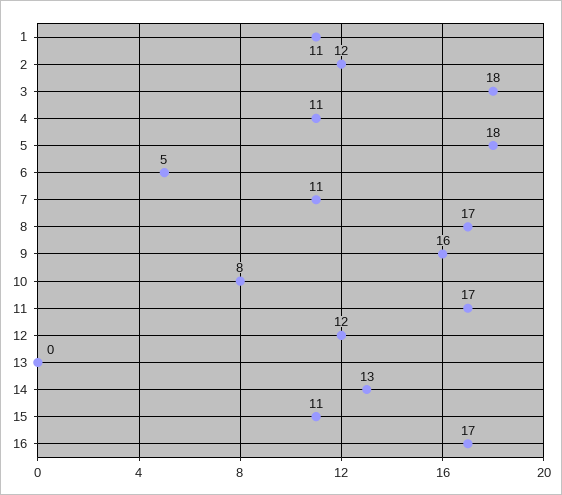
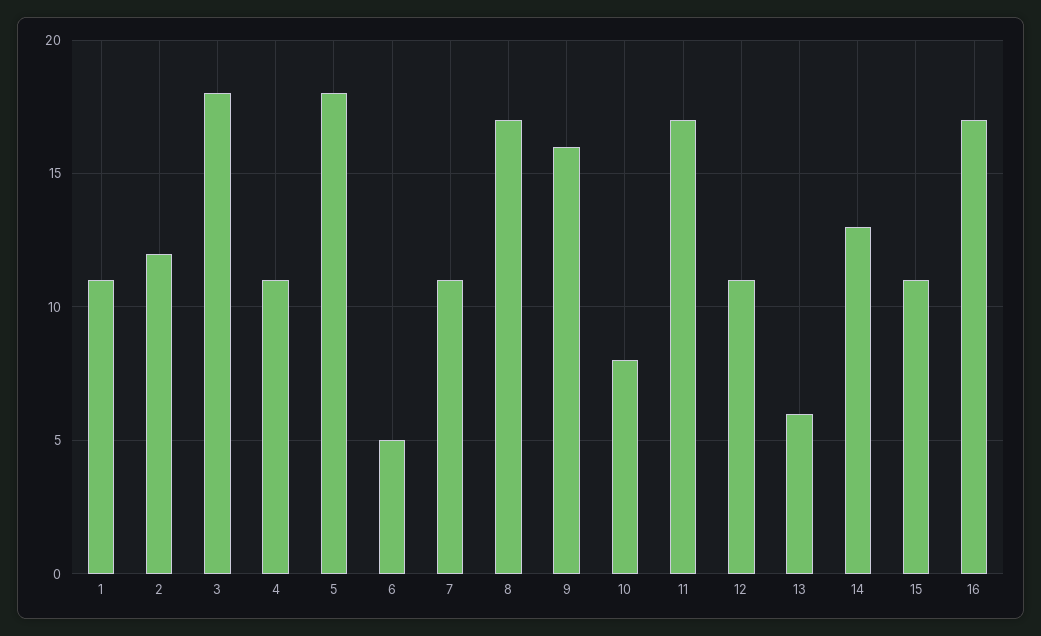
12: 12 -> 11
13: 0 -> 6

